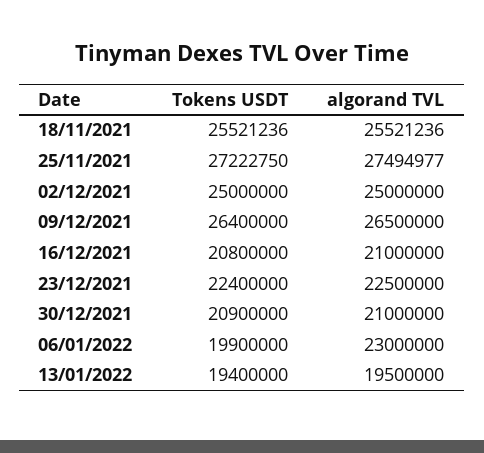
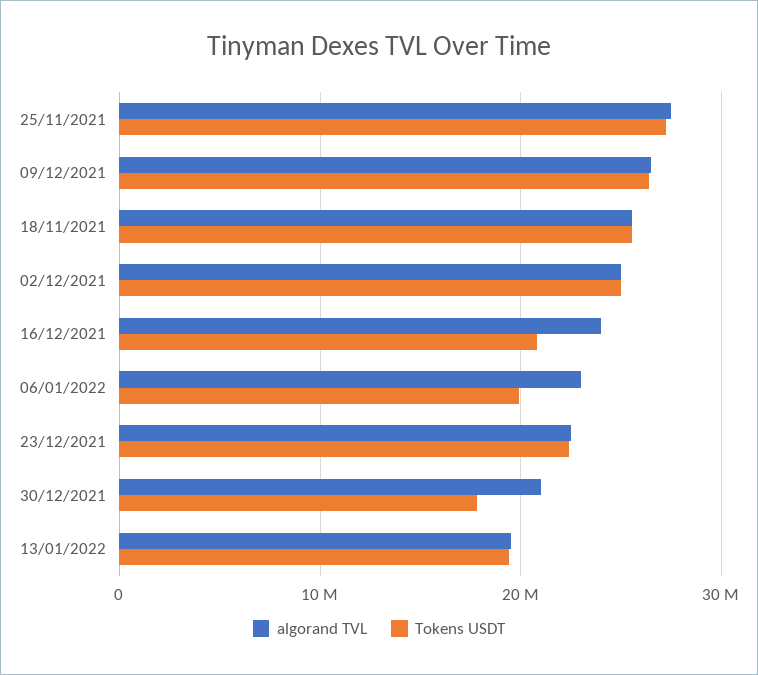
algorand TVL, 16/12/2021: 21000000 -> 24000000
Tokens USDT, 30/12/2021: 20900000 -> 18000000

